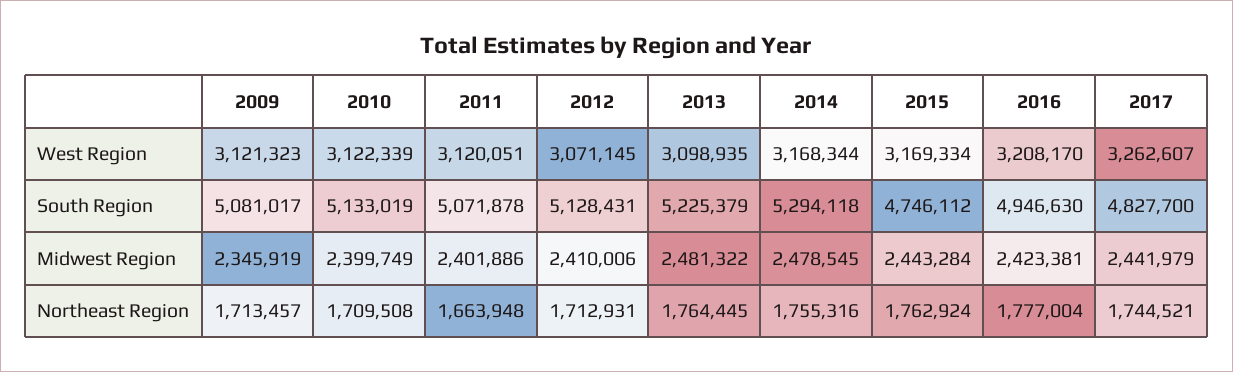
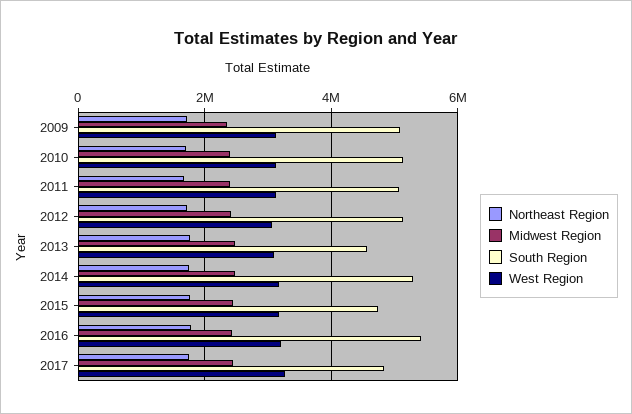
South Region, 2013: 5225379 -> 4600000
South Region, 2016: 4946630 -> 5400000

